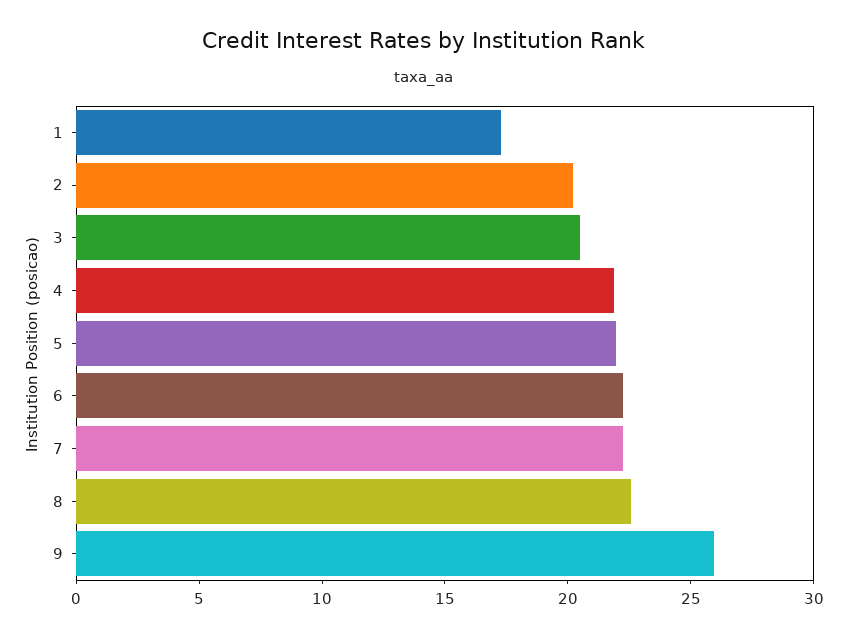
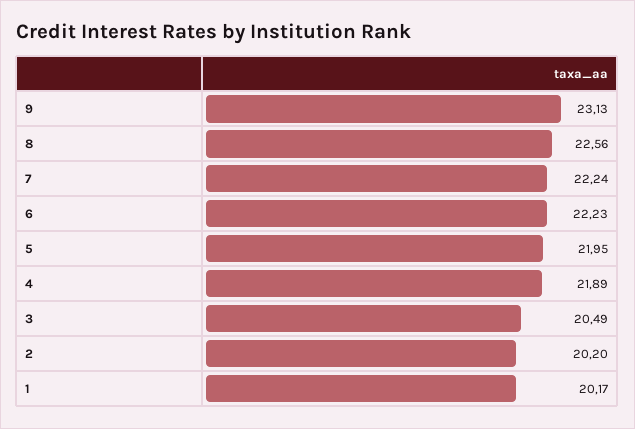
1: 17 -> 20.17
9: 26 -> 23.13

